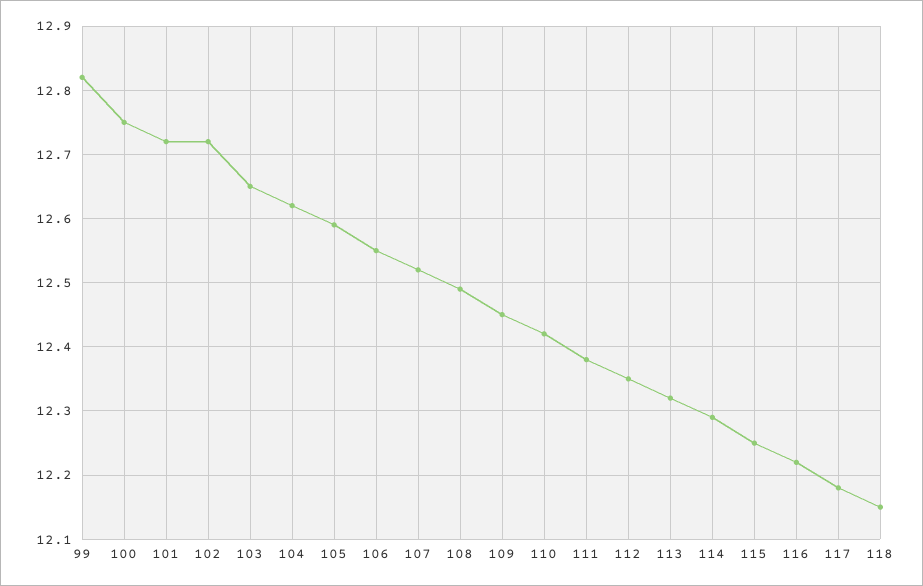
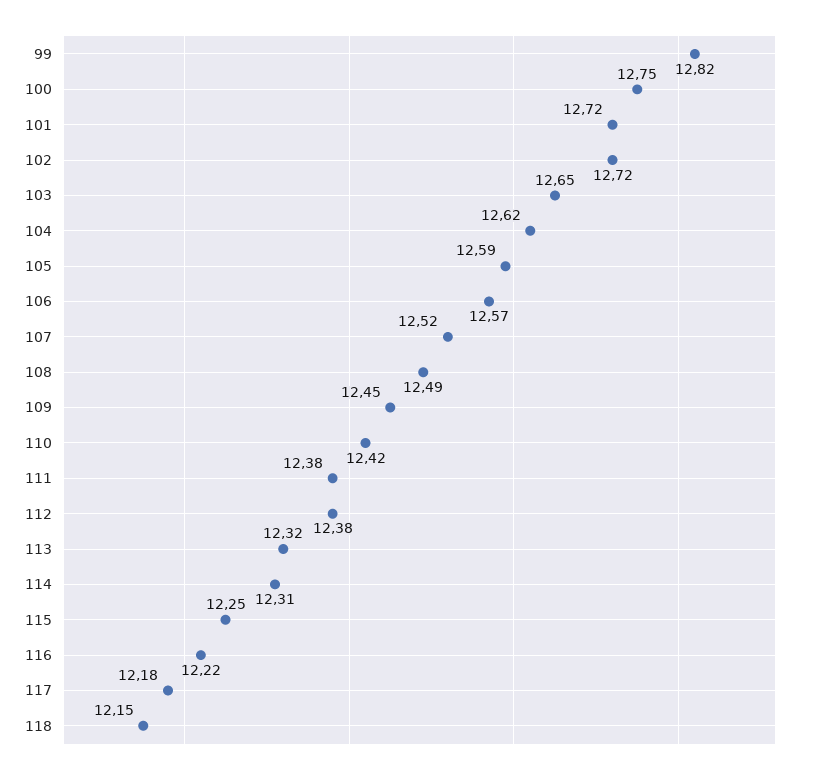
106: 12.55 -> 12.57
112: 12.35 -> 12.38
114: 12.29 -> 12.31

